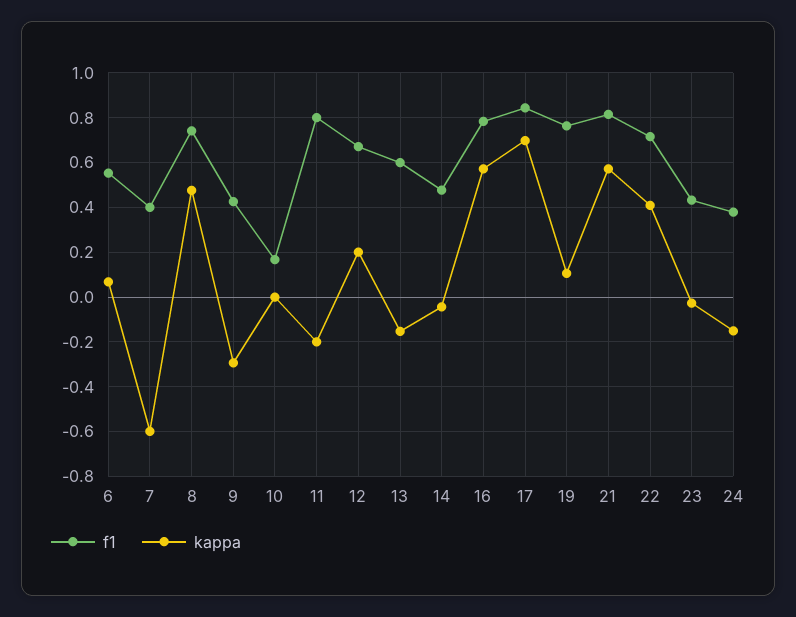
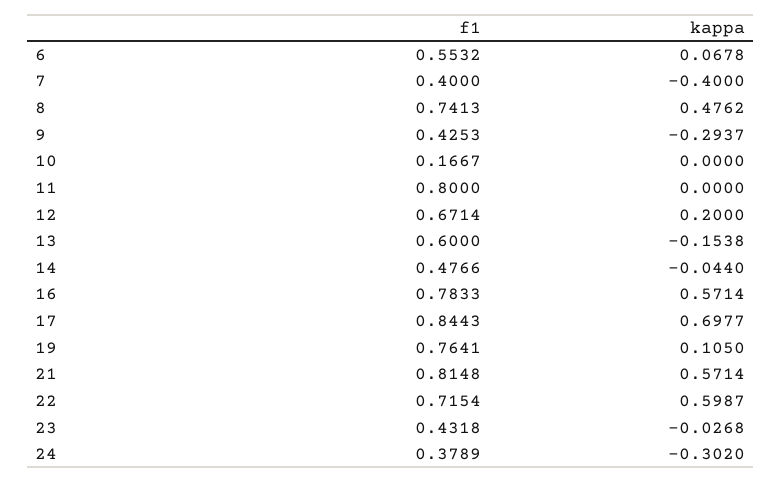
kappa, 7: -0.6 -> -0.4
kappa, 11: -0.2 -> 0
kappa, 22: 0.4 -> 0.5987
kappa, 24: -0.15 -> -0.302

